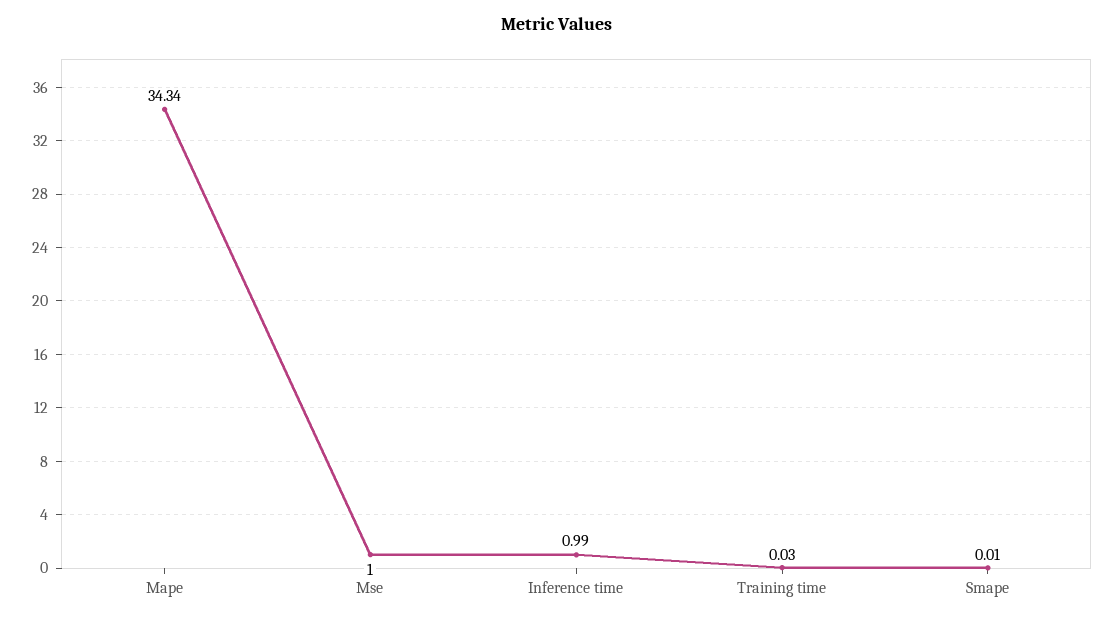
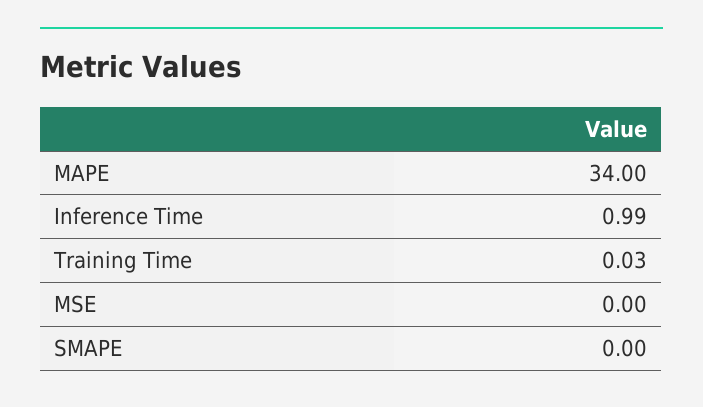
Mape: 34.34 -> 34
Mse: 1 -> 0
Smape: 0.01 -> 0

